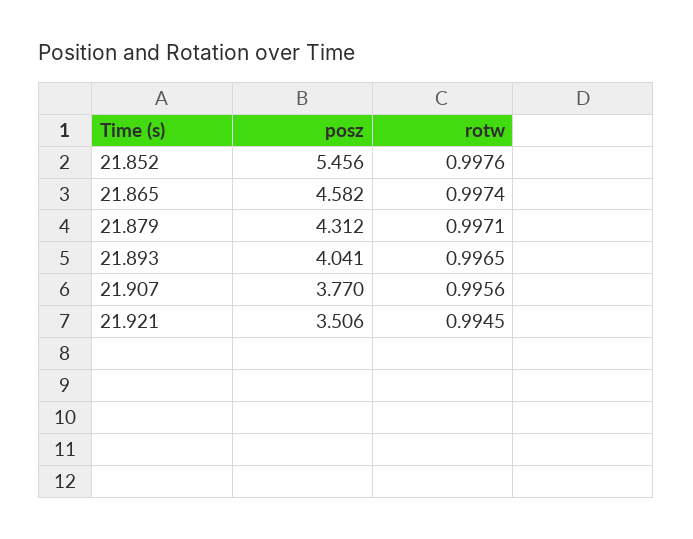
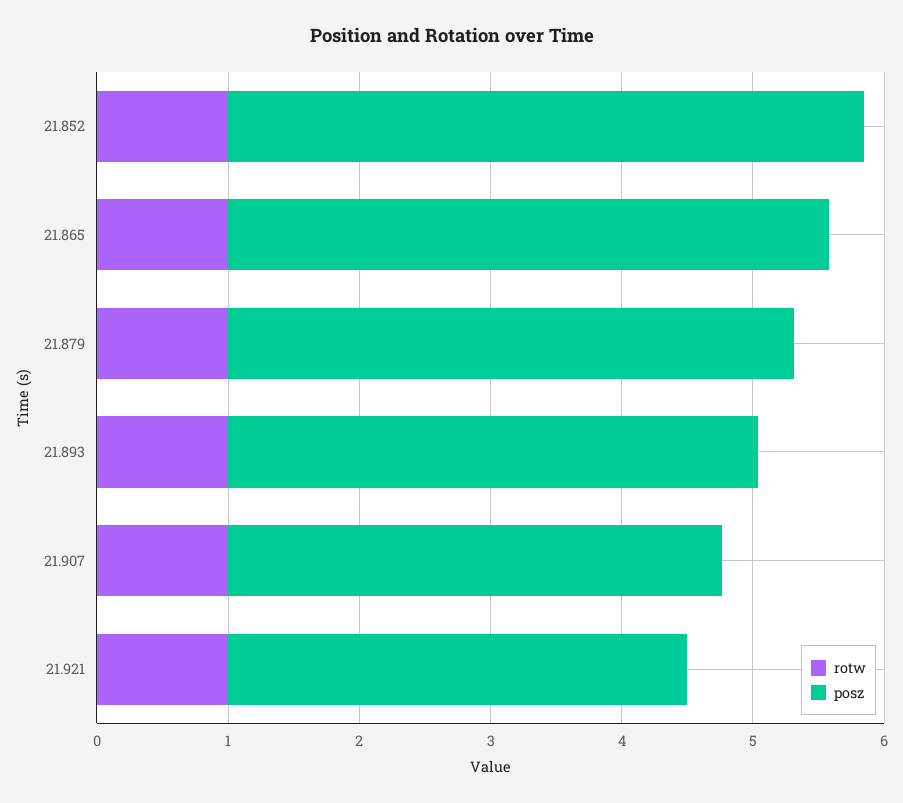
posz, 21.852: 5.456 -> 4.8

